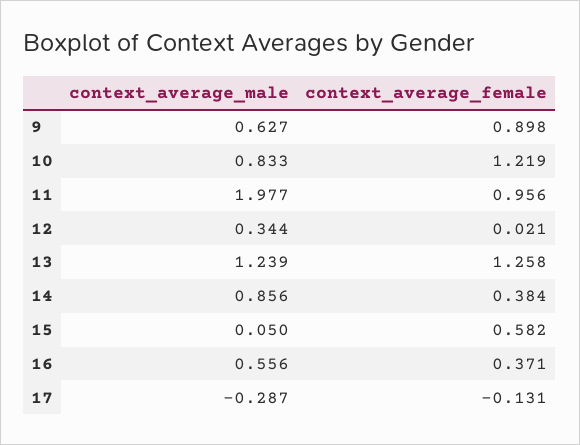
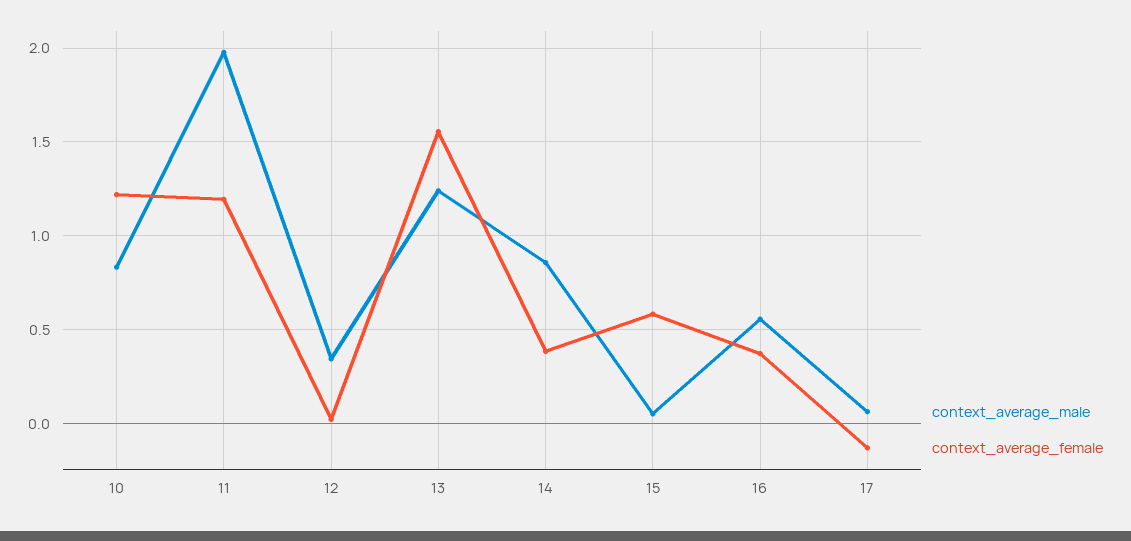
context_average_male, 9: 0.627 -> none
context_average_female, 9: 0.898 -> none
context_average_female, 11: 0.956 -> 1.2
context_average_female, 13: 1.258 -> 1.55
context_average_male, 17: -0.287 -> 0.05

